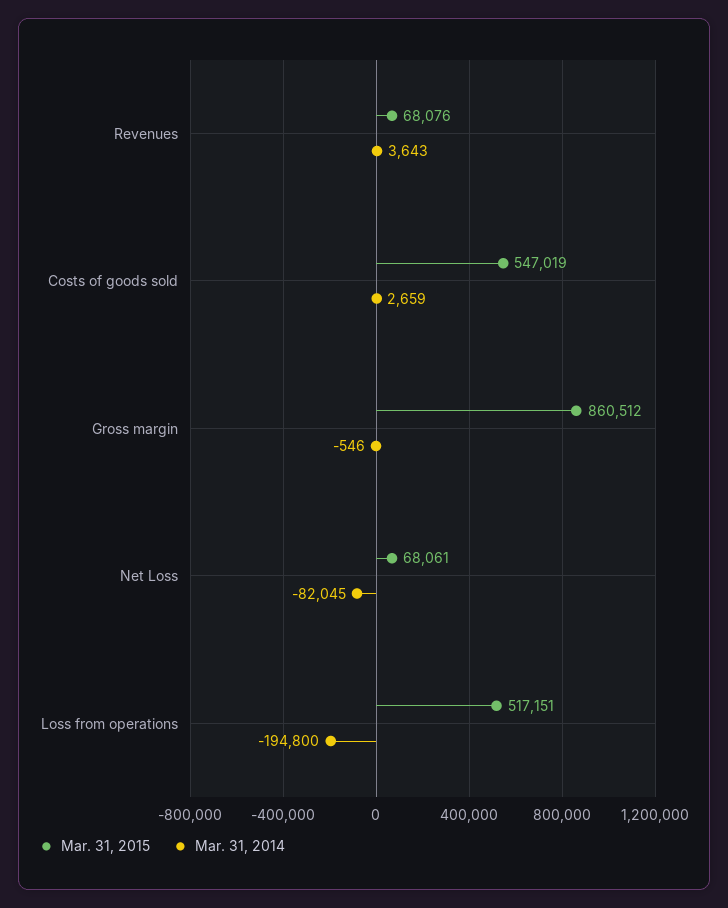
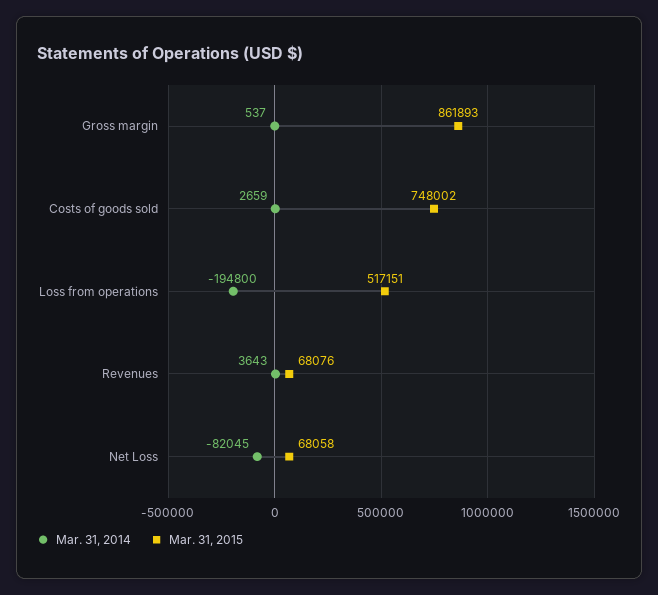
Mar. 31, 2015, Costs of goods sold: 547019 -> 748002
Mar. 31, 2015, Gross margin: 860512 -> 861893
Mar. 31, 2014, Gross margin: -546 -> 537
Mar. 31, 2015, Net Loss: 68061 -> 68058

